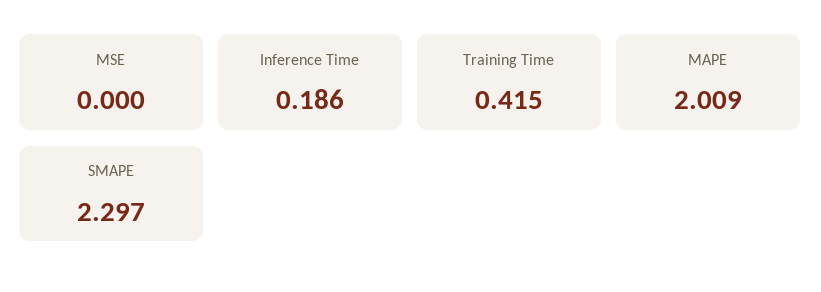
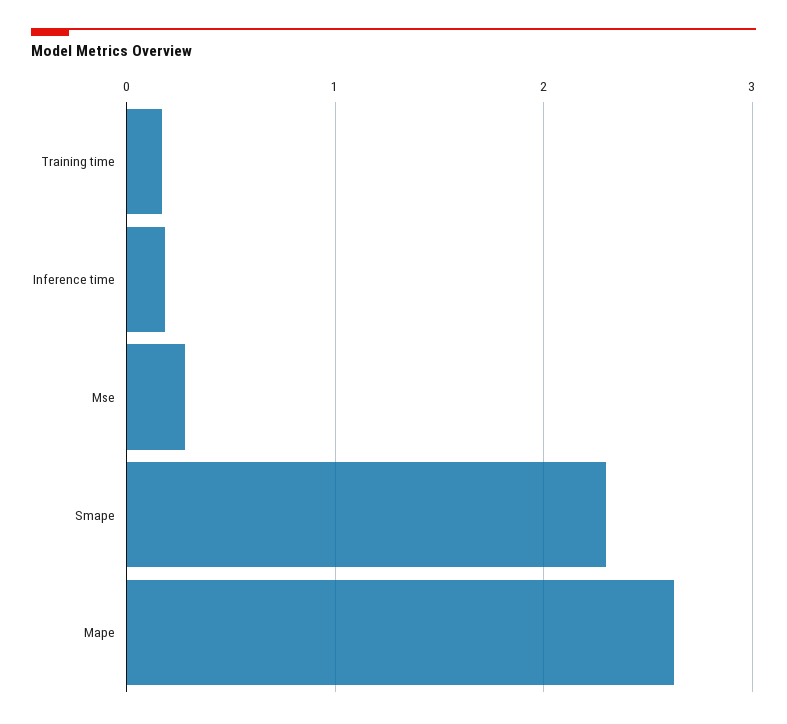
MSE: 0 -> 0.3
Training Time: 0.415 -> 0.2
MAPE: 2.009 -> 2.6

